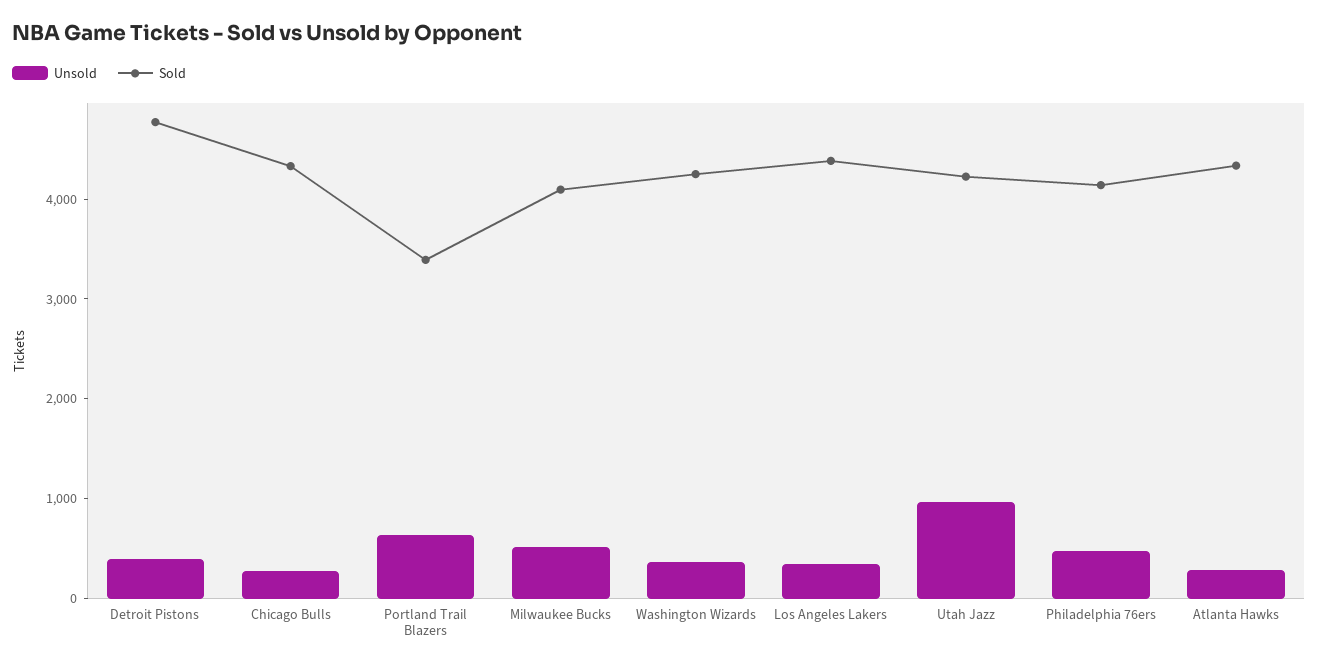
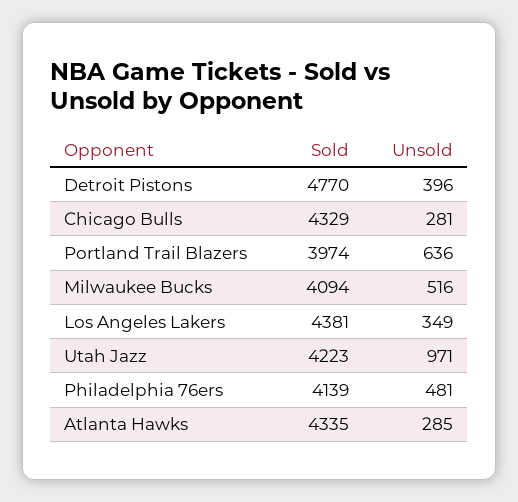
Sold, Portland Trail Blazers: 3400 -> 3974
Unsold, Washington Wizards: 400 -> none
Sold, Washington Wizards: 4200 -> none

